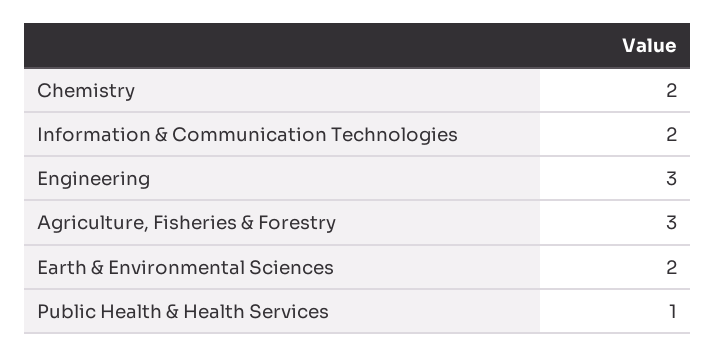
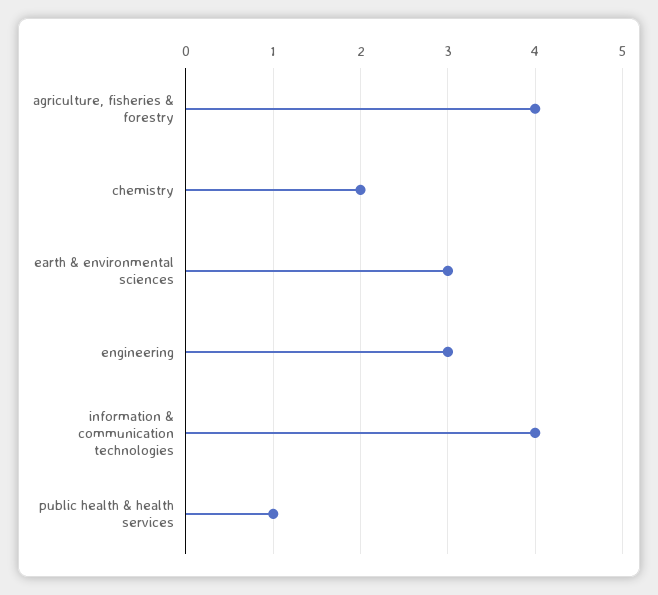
Information & Communication Technologies: 2 -> 4
Agriculture, Fisheries & Forestry: 3 -> 4
Earth & Environmental Sciences: 2 -> 3

